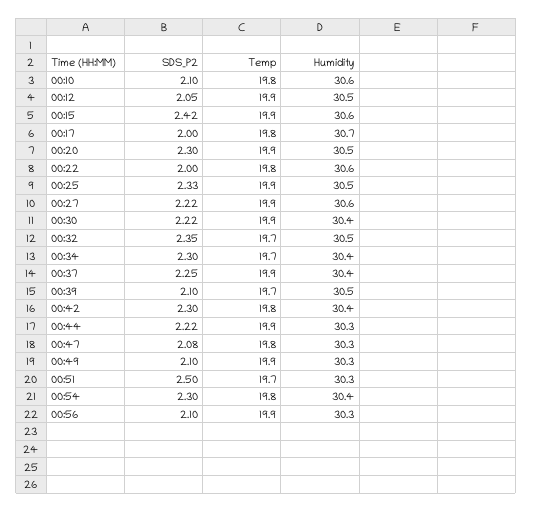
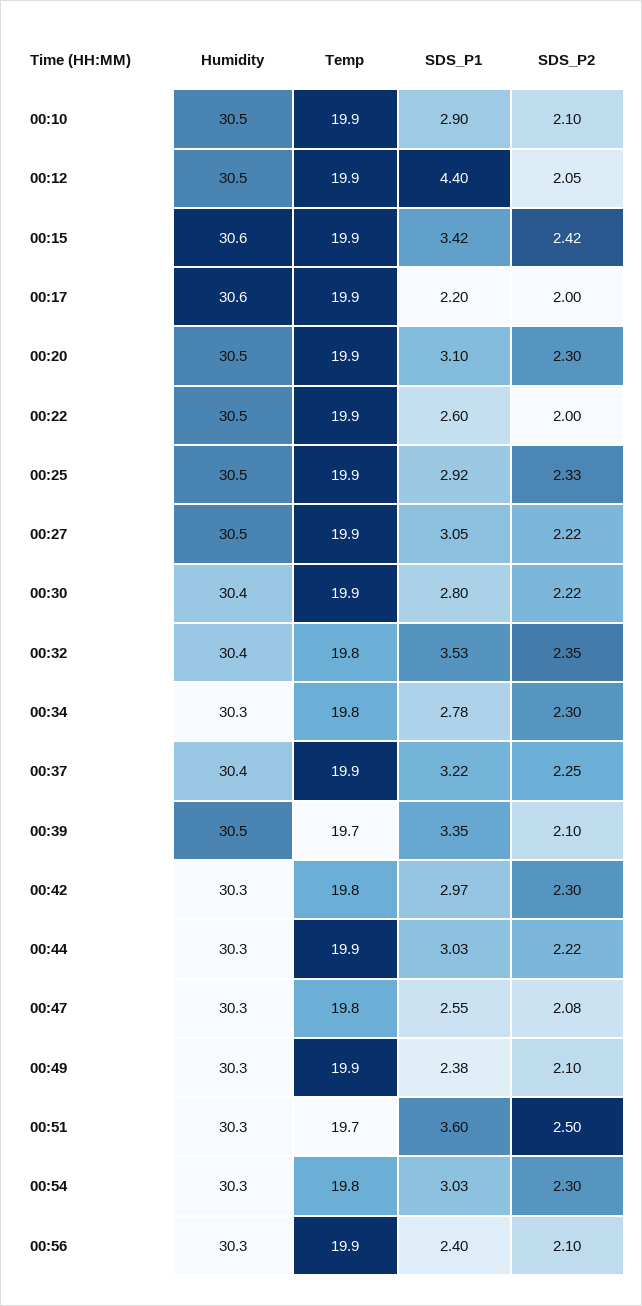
Temp, 00:10: 19.8 -> 19.9
Humidity, 00:10: 30.6 -> 30.5
Temp, 00:17: 19.8 -> 19.9
Humidity, 00:17: 30.7 -> 30.6
Temp, 00:22: 19.8 -> 19.9
Humidity, 00:22: 30.6 -> 30.5
Humidity, 00:27: 30.6 -> 30.5
Temp, 00:32: 19.7 -> 19.8
Humidity, 00:32: 30.5 -> 30.4
Temp, 00:34: 19.7 -> 19.8
Humidity, 00:34: 30.4 -> 30.3
Humidity, 00:42: 30.4 -> 30.3
Humidity, 00:54: 30.4 -> 30.3
SDS_P1, 00:10: none -> 2.9
SDS_P1, 00:12: none -> 4.4
SDS_P1, 00:15: none -> 3.42
SDS_P1, 00:17: none -> 2.2
SDS_P1, 00:20: none -> 3.1
SDS_P1, 00:22: none -> 2.6
SDS_P1, 00:25: none -> 2.92
SDS_P1, 00:27: none -> 3.05
SDS_P1, 00:30: none -> 2.8
SDS_P1, 00:32: none -> 3.53
SDS_P1, 00:34: none -> 2.78
SDS_P1, 00:37: none -> 3.22
SDS_P1, 00:39: none -> 3.35
SDS_P1, 00:42: none -> 2.97
SDS_P1, 00:44: none -> 3.03
SDS_P1, 00:47: none -> 2.55
SDS_P1, 00:49: none -> 2.38
SDS_P1, 00:51: none -> 3.6
SDS_P1, 00:54: none -> 3.03
SDS_P1, 00:56: none -> 2.4

